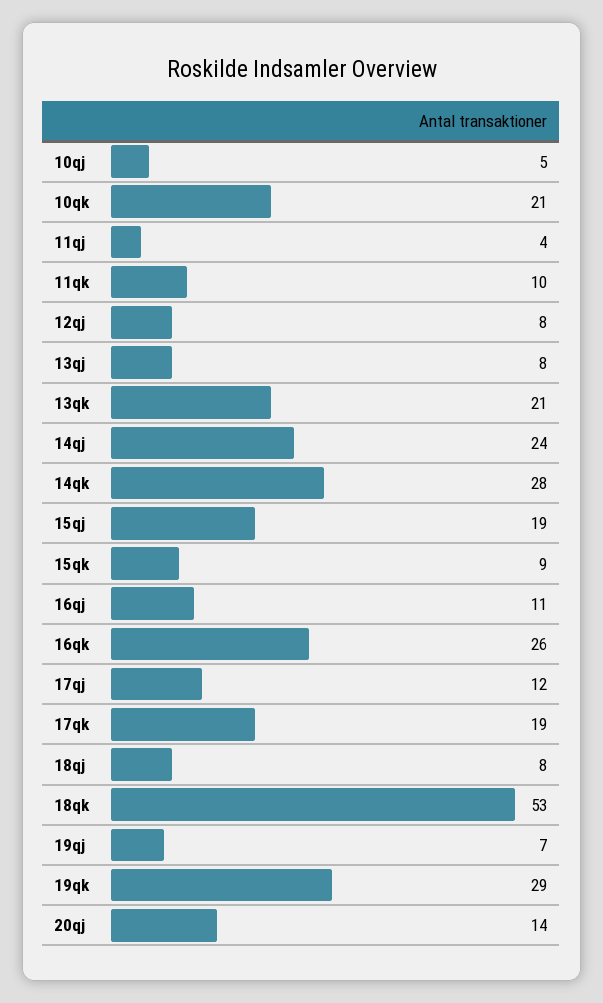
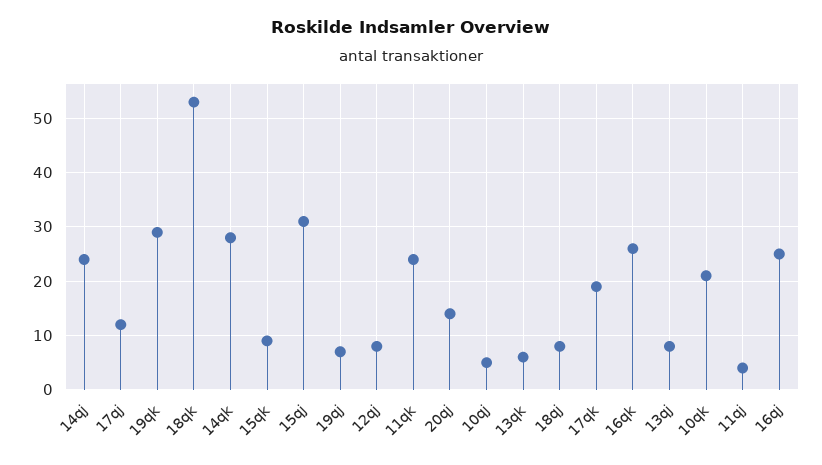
11qk: 10 -> 25
13qk: 21 -> 5
15qj: 19 -> 30
16qj: 11 -> 25

